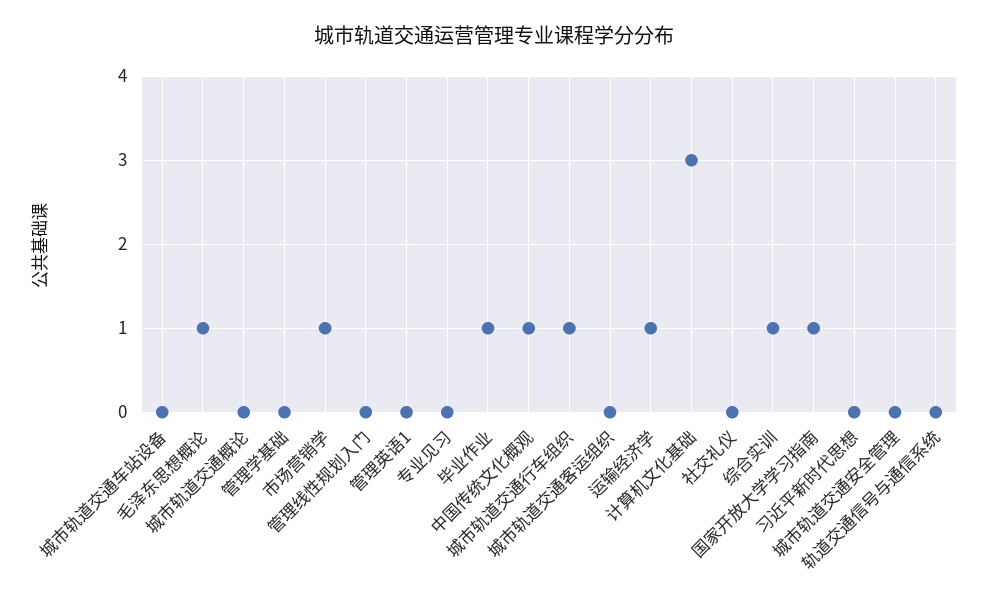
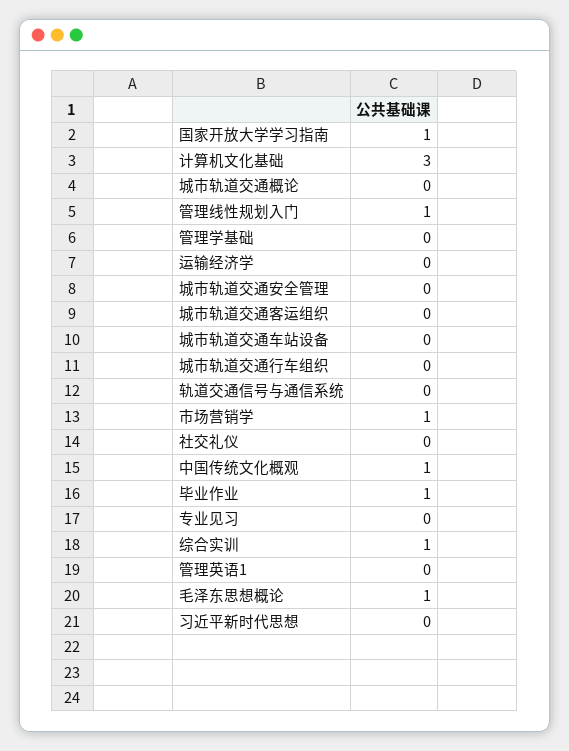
管理线性规划入门: 0 -> 1
城市轨道交通行车组织: 1 -> 0
运输经济学: 1 -> 0

